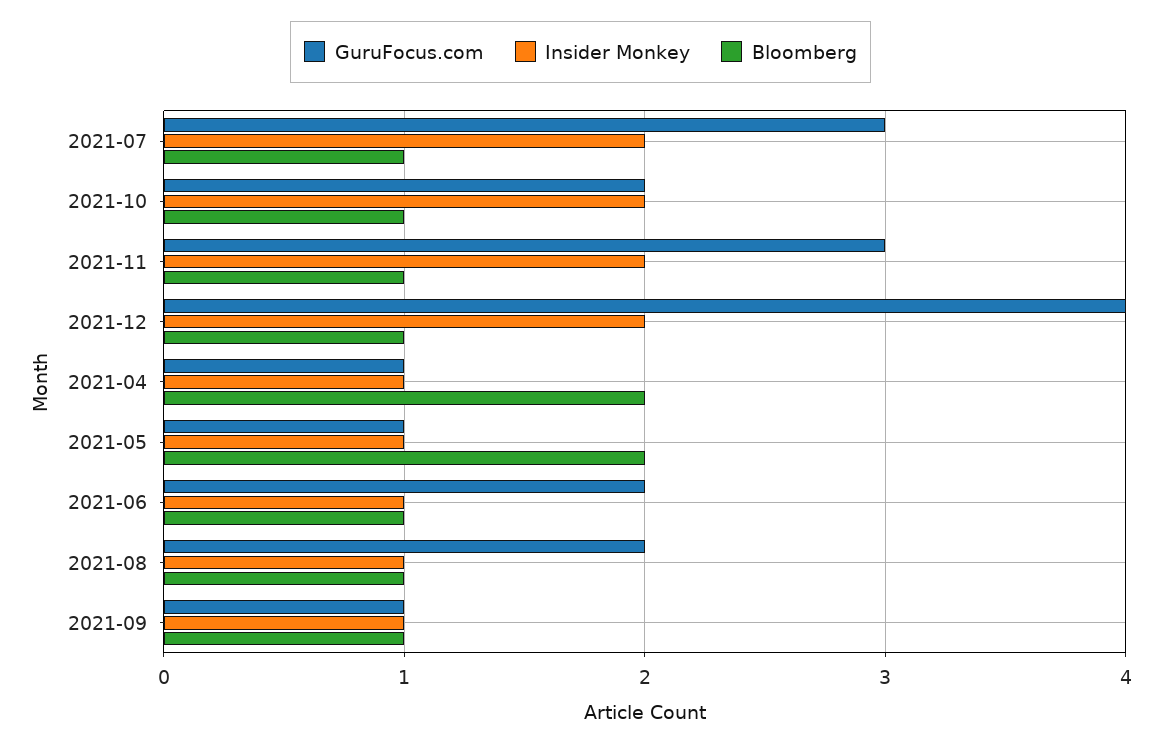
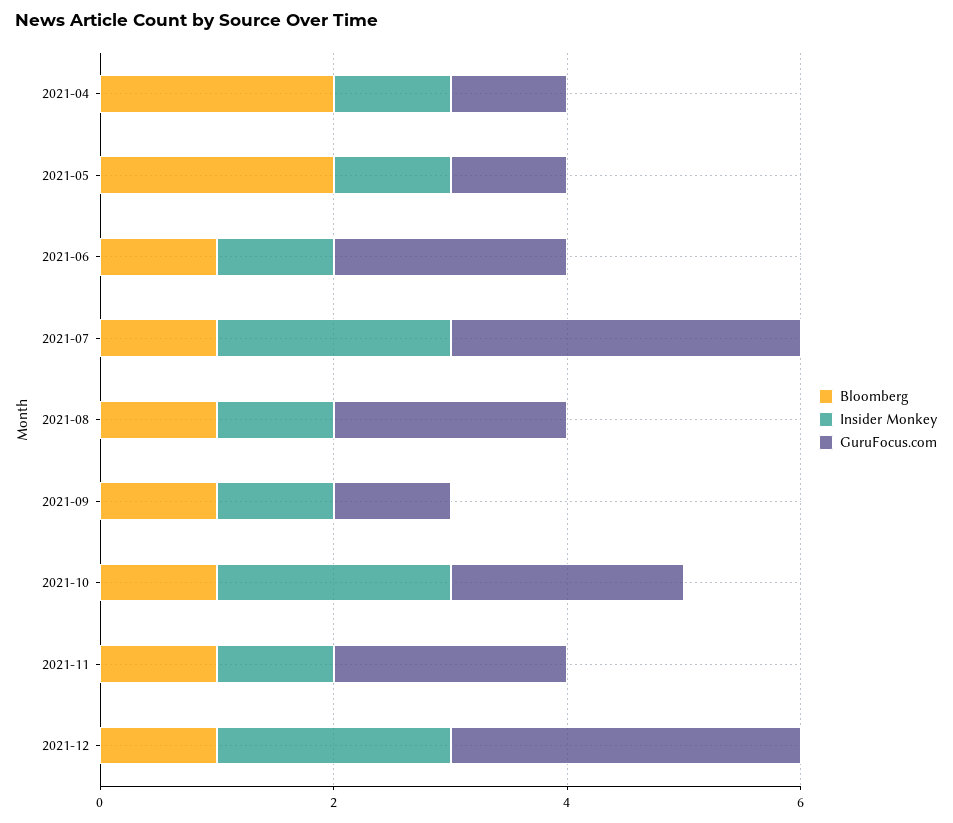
GuruFocus.com, 2021-11: 3 -> 2
Insider Monkey, 2021-11: 2 -> 1
GuruFocus.com, 2021-12: 4 -> 3

